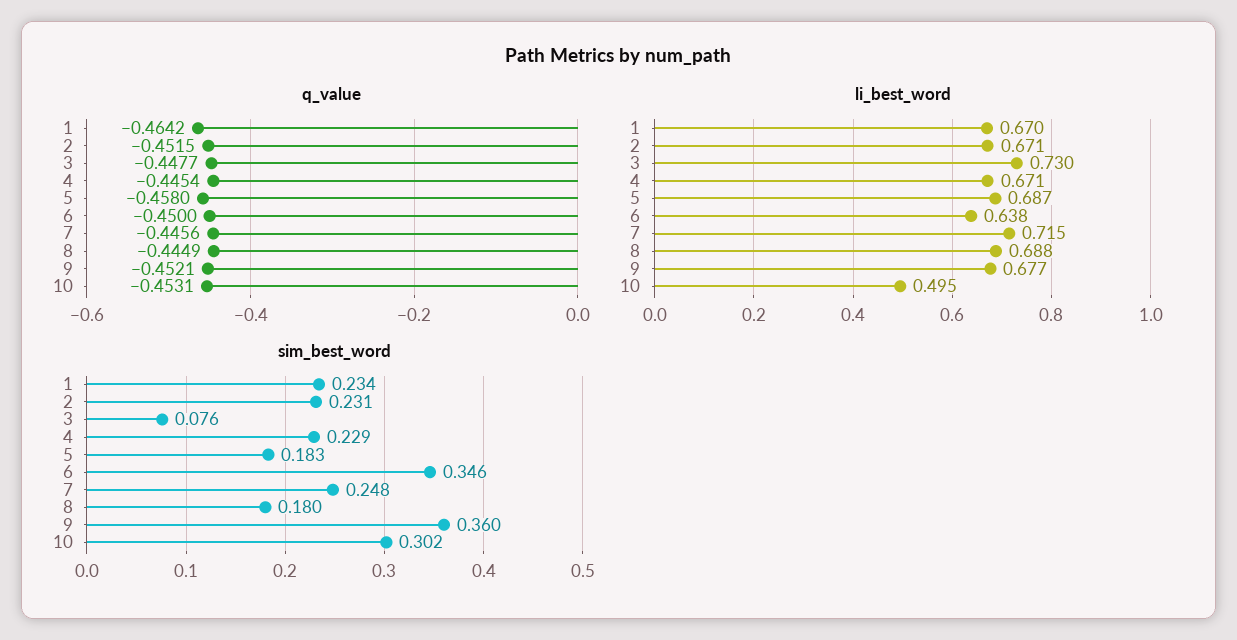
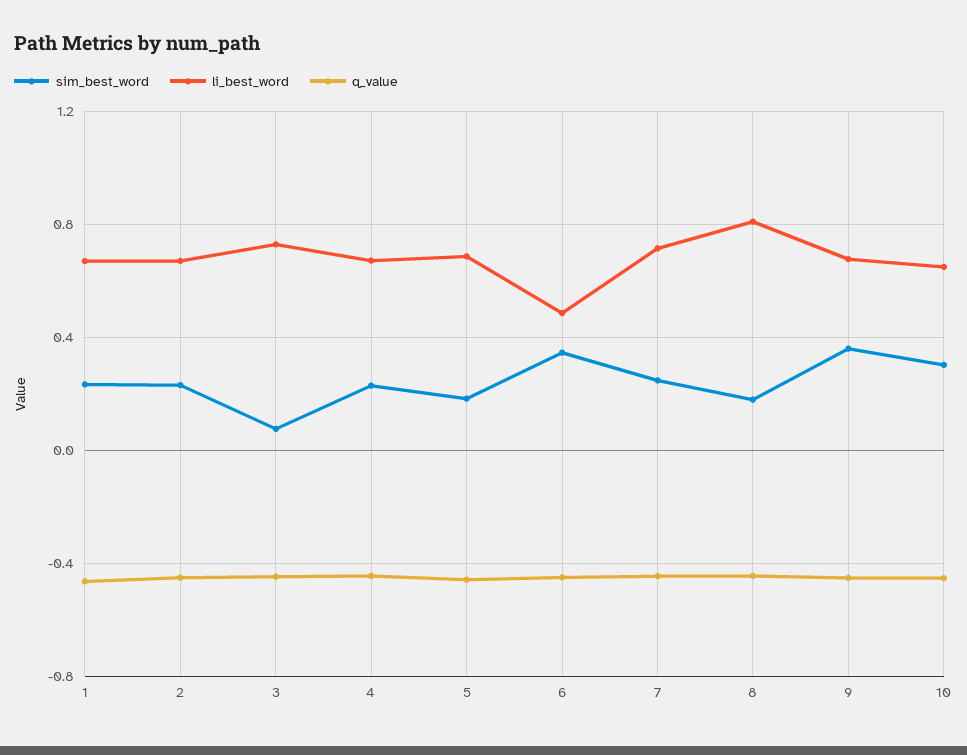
li_best_word, 6: 0.638 -> 0.5
li_best_word, 8: 0.688 -> 0.8
li_best_word, 10: 0.495 -> 0.65

